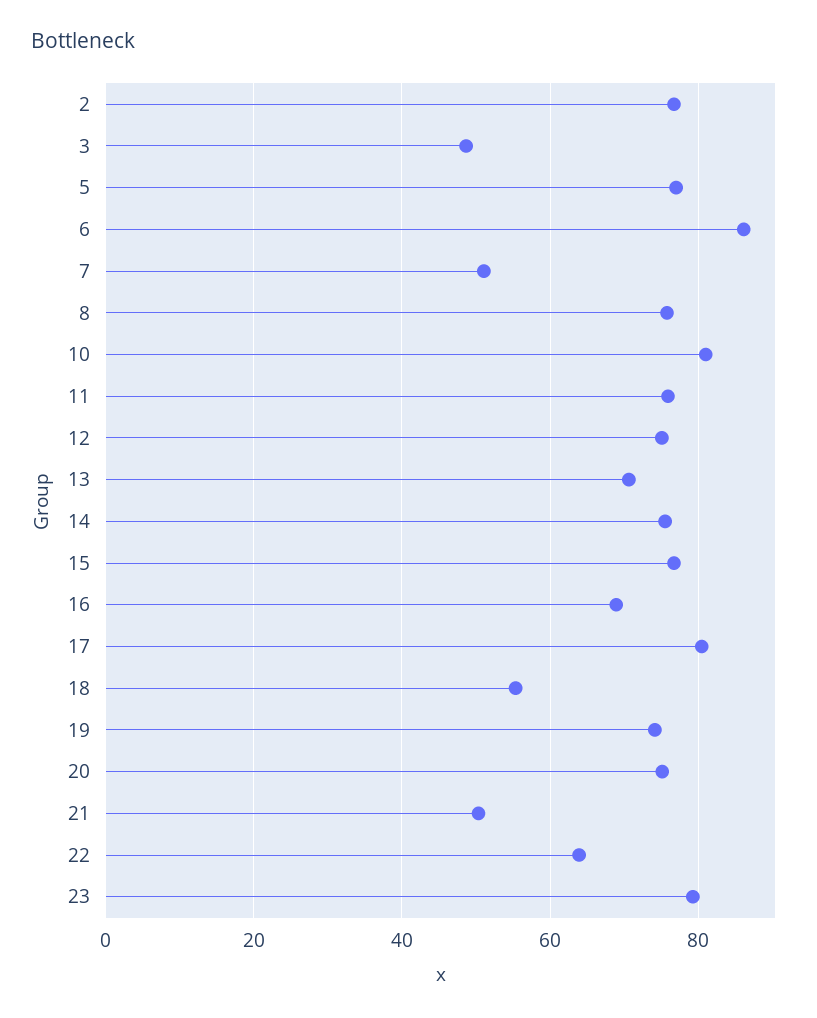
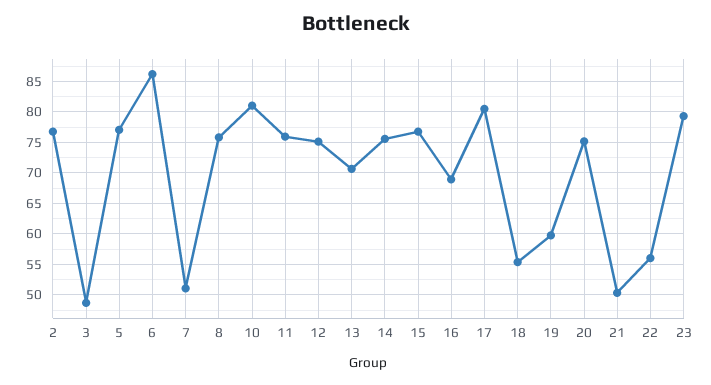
19: 74 -> 60
22: 64 -> 56

